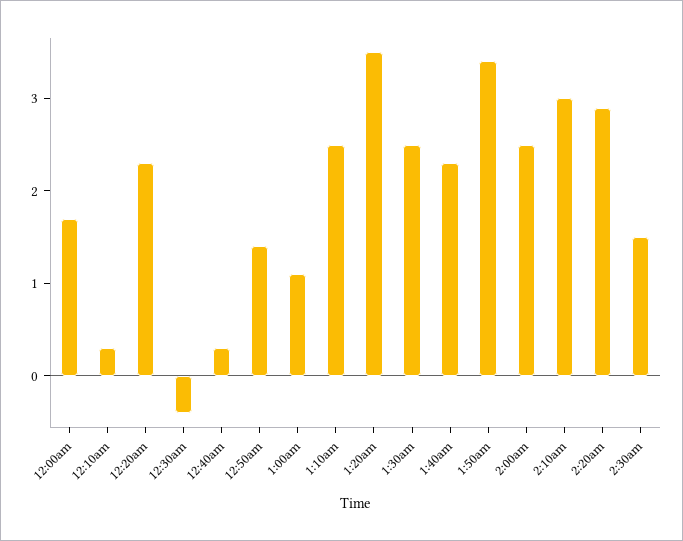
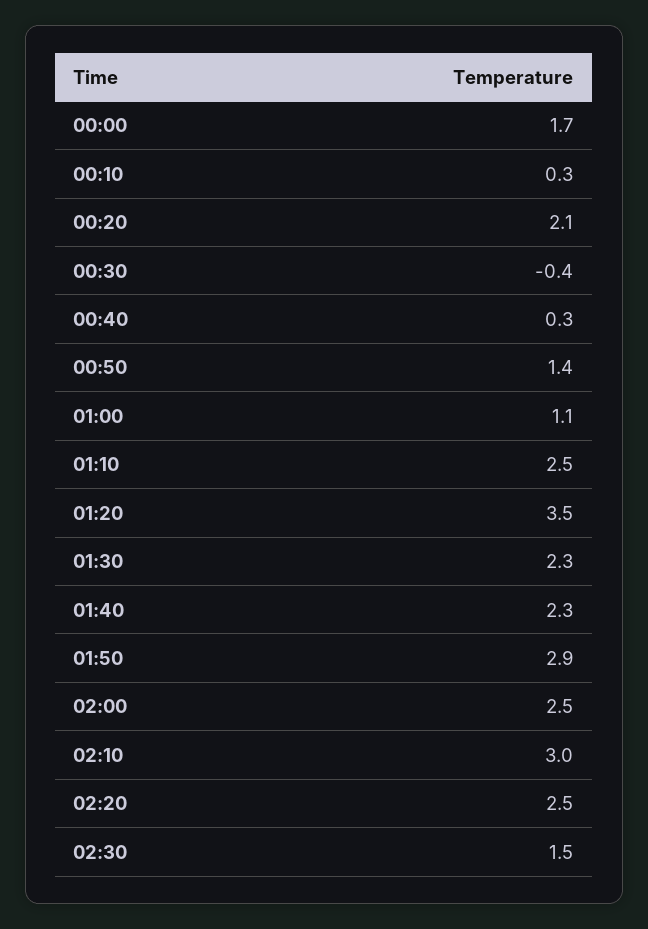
12:20am: 2.3 -> 2.1
1:30am: 2.5 -> 2.3
1:50am: 3.4 -> 2.9
2:20am: 2.9 -> 2.5

